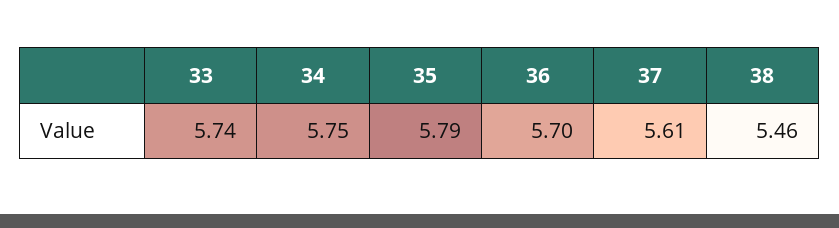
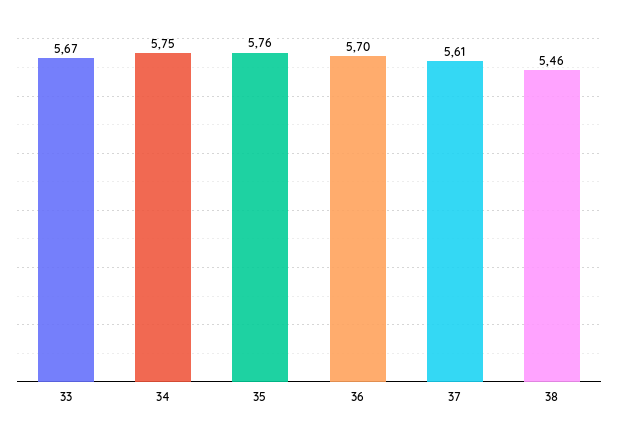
33: 5.74 -> 5.67
35: 5.79 -> 5.76

